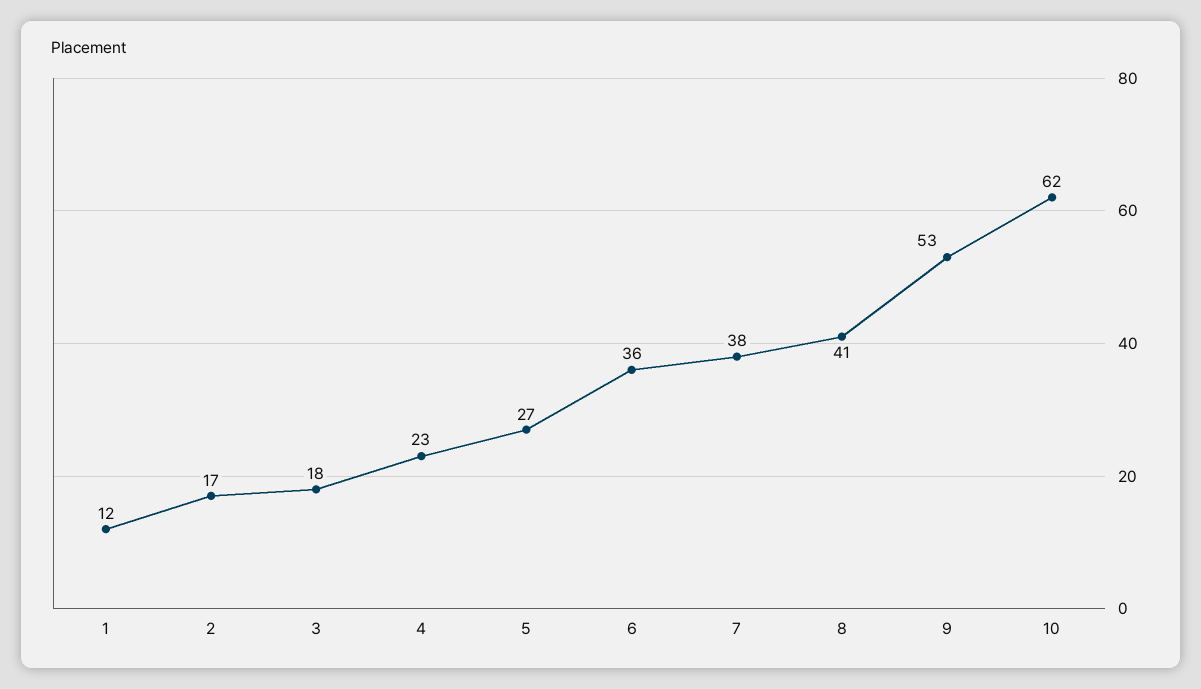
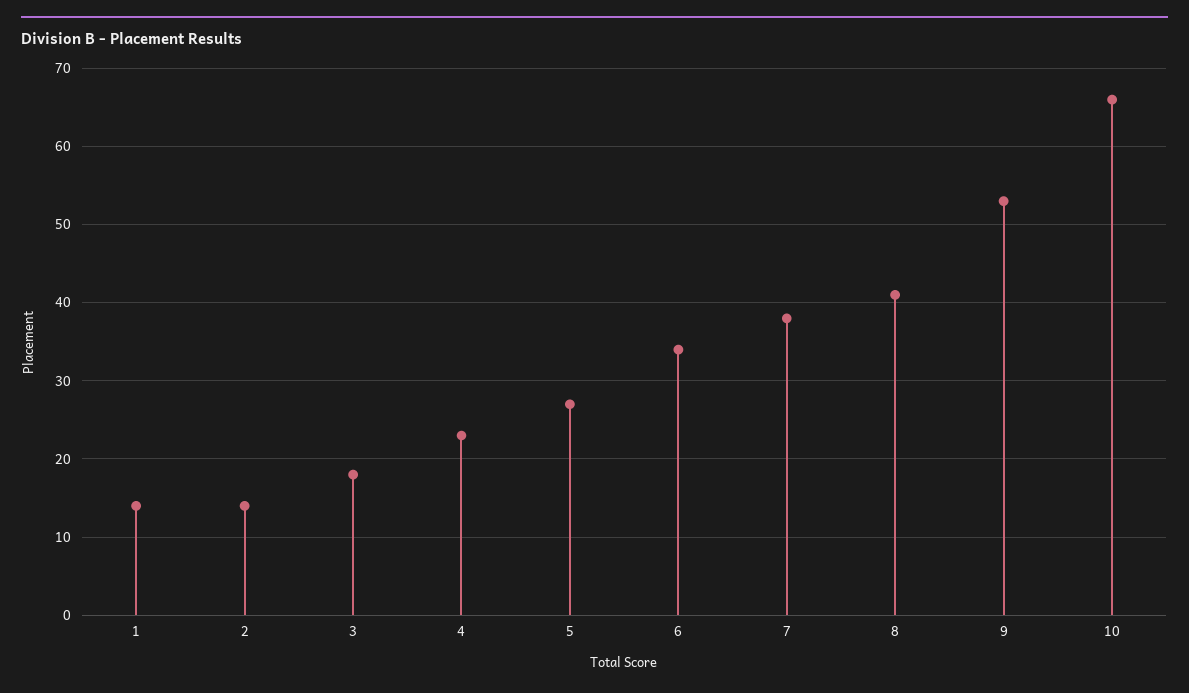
1: 12 -> 14
2: 17 -> 14
6: 36 -> 34
10: 62 -> 66

